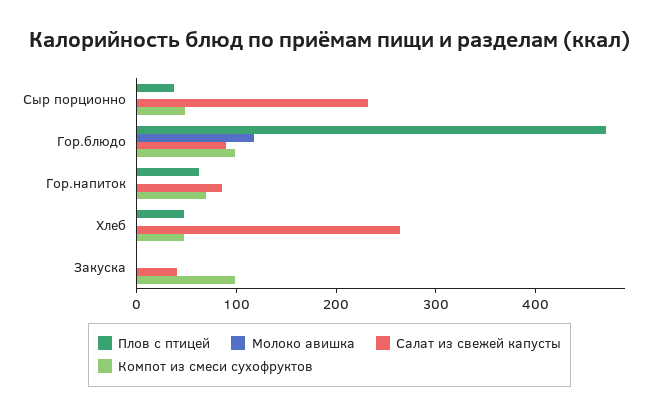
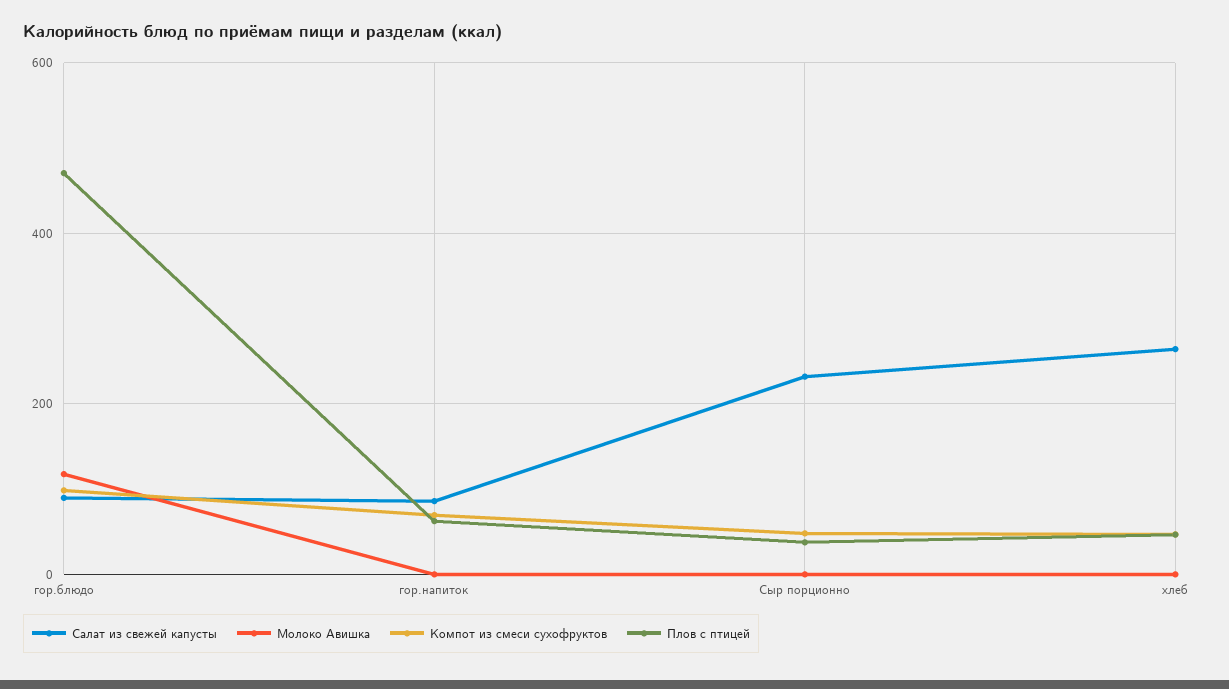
Плов с птицей, Закуска: 0 -> none
Молоко авишка, Закуска: 0 -> none
Салат из свежей капусты, Закуска: 40 -> none
Компот из смеси сухофруктов, Закуска: 100 -> none

